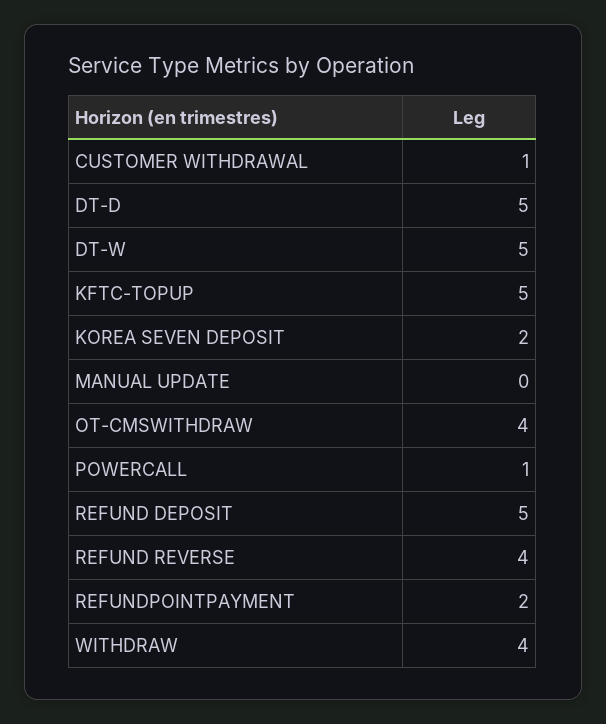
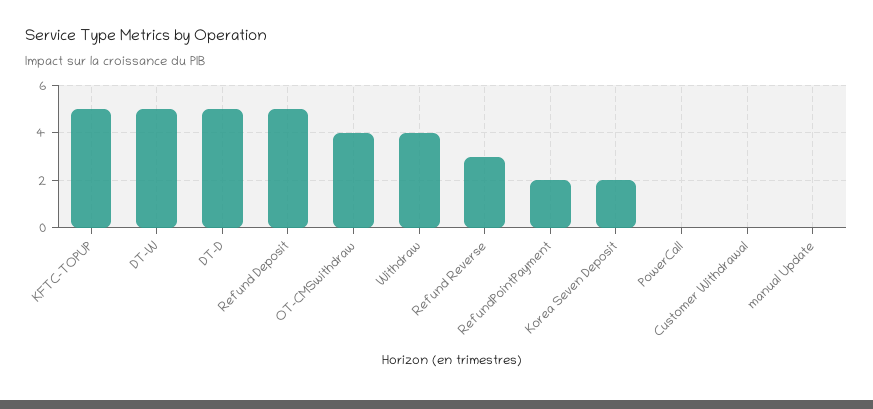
CUSTOMER WITHDRAWAL: 1 -> 0
POWERCALL: 1 -> 0
REFUND REVERSE: 4 -> 3

